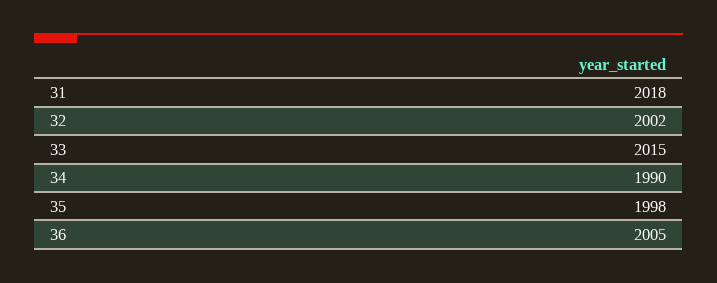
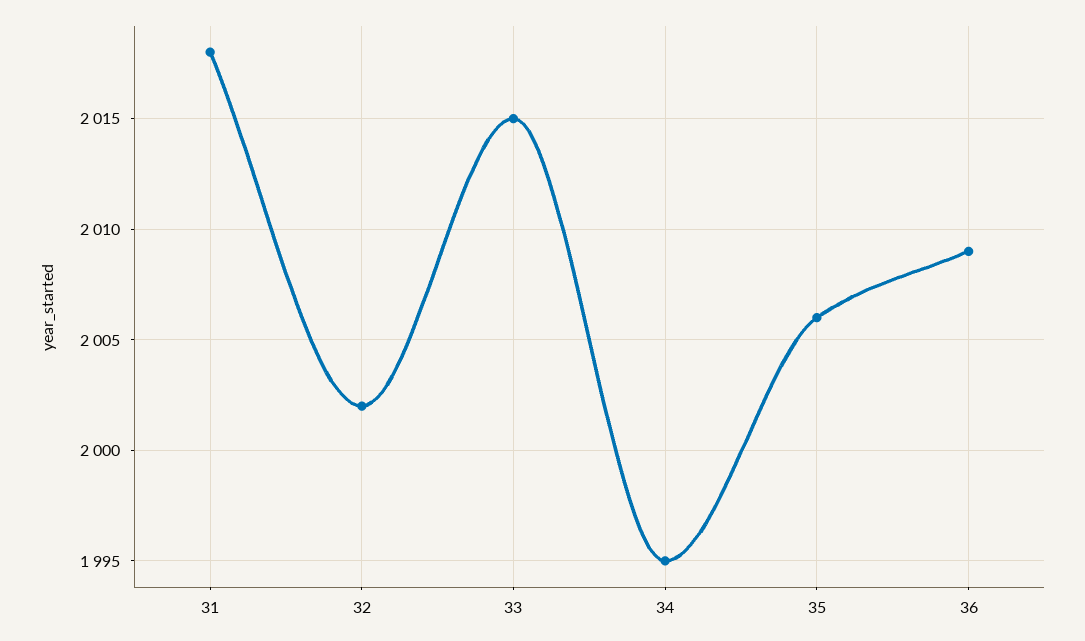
34: 1990 -> 1995
35: 1998 -> 2006
36: 2005 -> 2009

